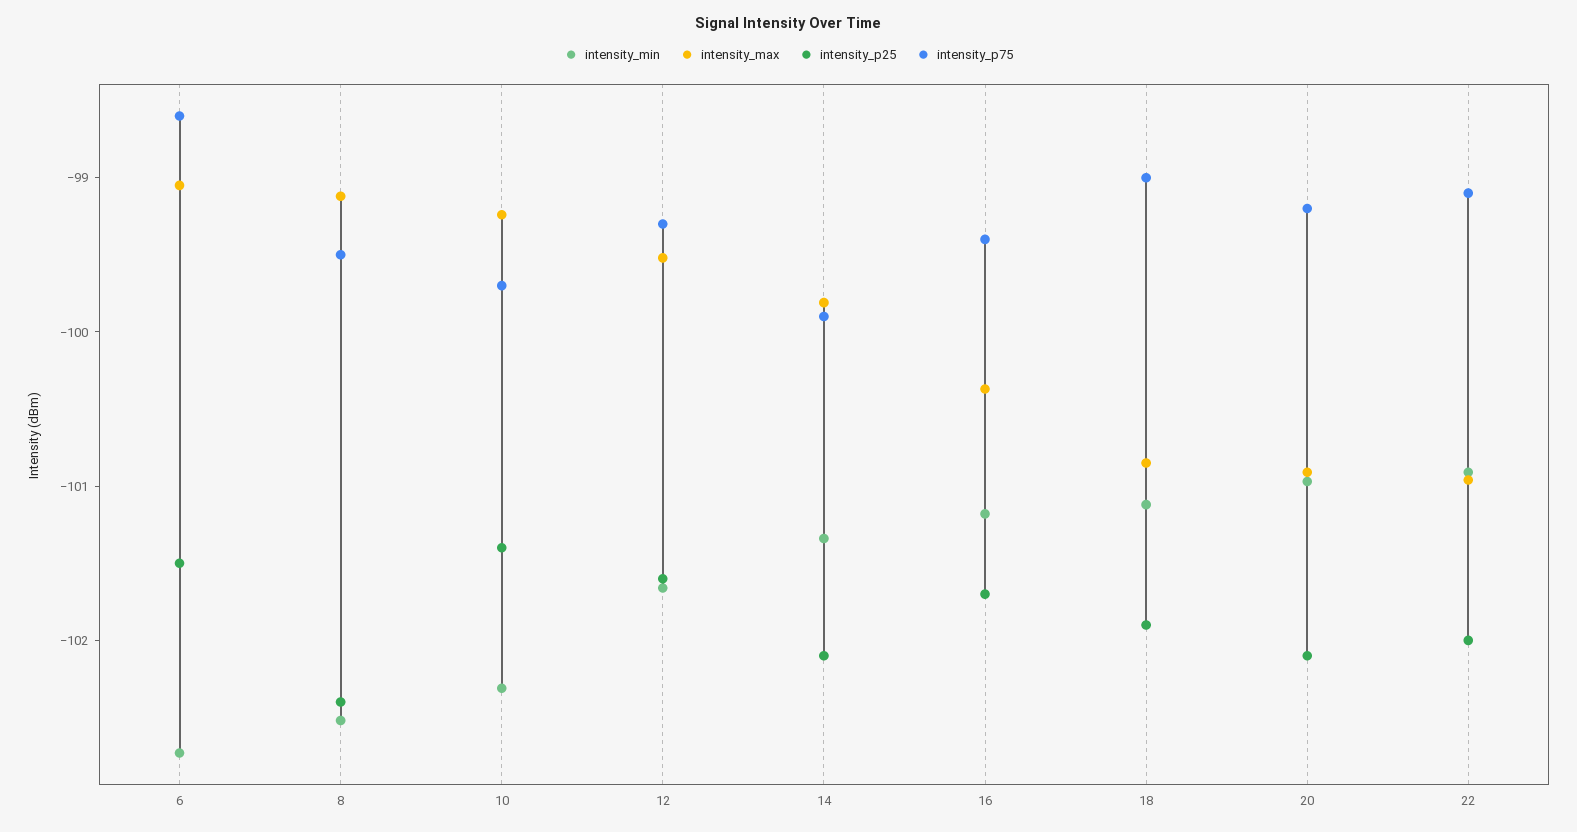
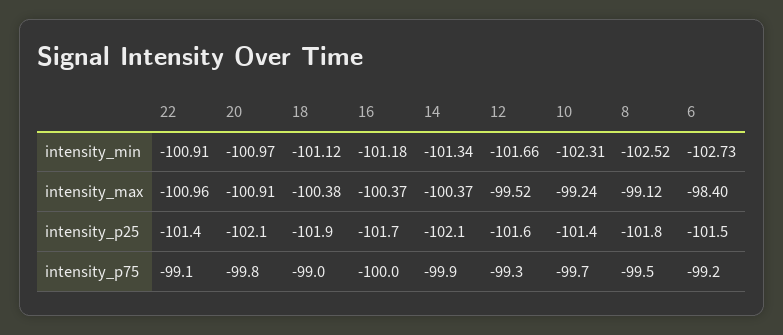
intensity_max, 6: -99 -> -98.4
intensity_p75, 6: -98.6 -> -99.2
intensity_p25, 8: -102.4 -> -101.8
intensity_max, 14: -99.8 -> -100.37
intensity_p75, 16: -99.4 -> -100
intensity_max, 18: -100.8 -> -100.38
intensity_p75, 20: -99.2 -> -99.8
intensity_p25, 22: -102 -> -101.4

